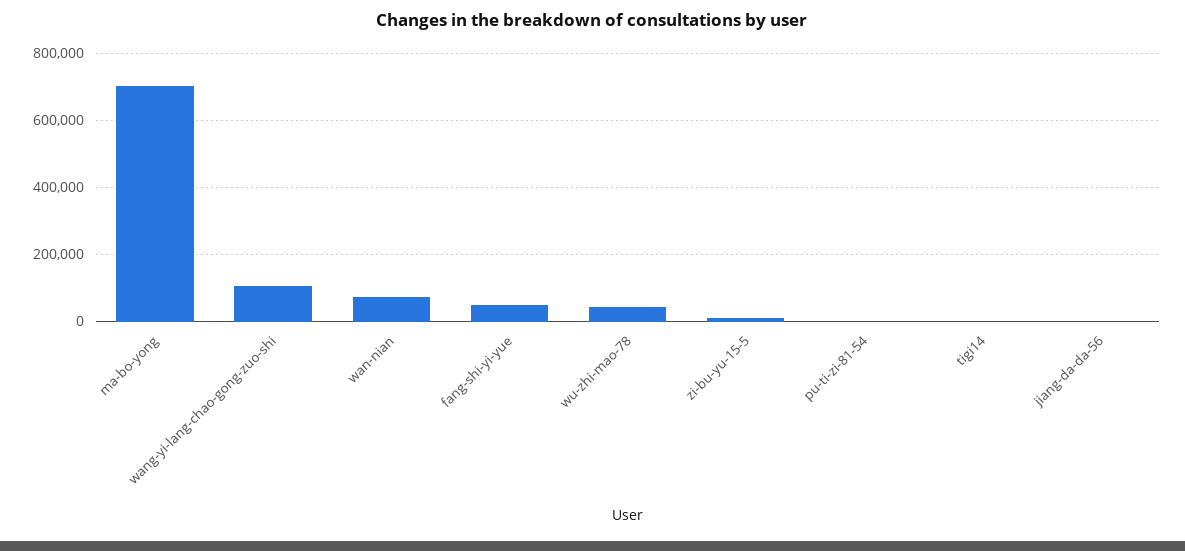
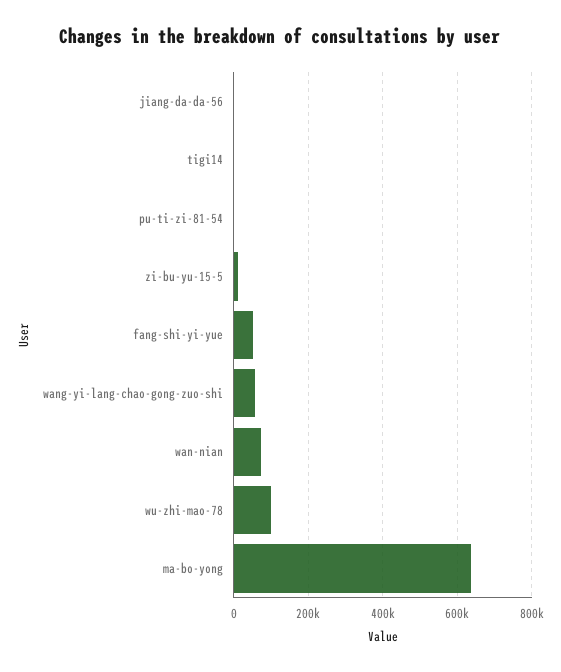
ma-bo-yong: 700000 -> 640000
wang-yi-lang-chao-gong-zuo-shi: 100000 -> 60000
wu-zhi-mao-78: 40000 -> 100000

